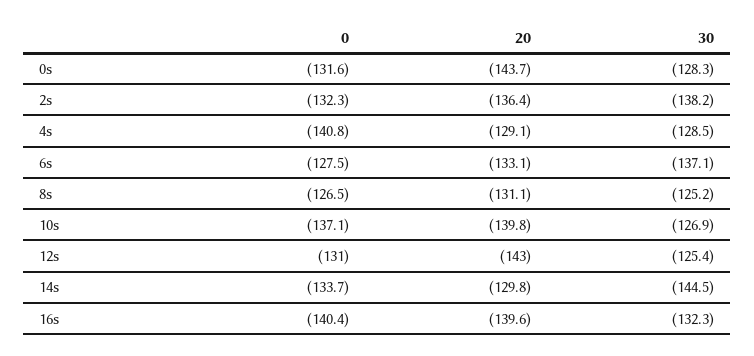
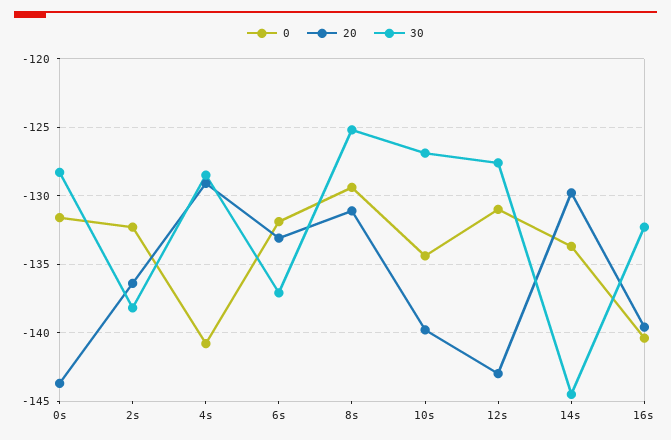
0, 6s: -127.5 -> -132
0, 8s: -126.5 -> -129.5
0, 10s: -137.1 -> -134.5
30, 12s: -125.4 -> -127.5

